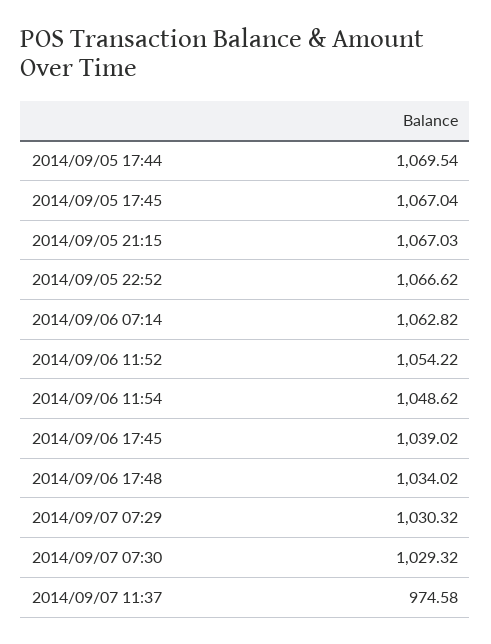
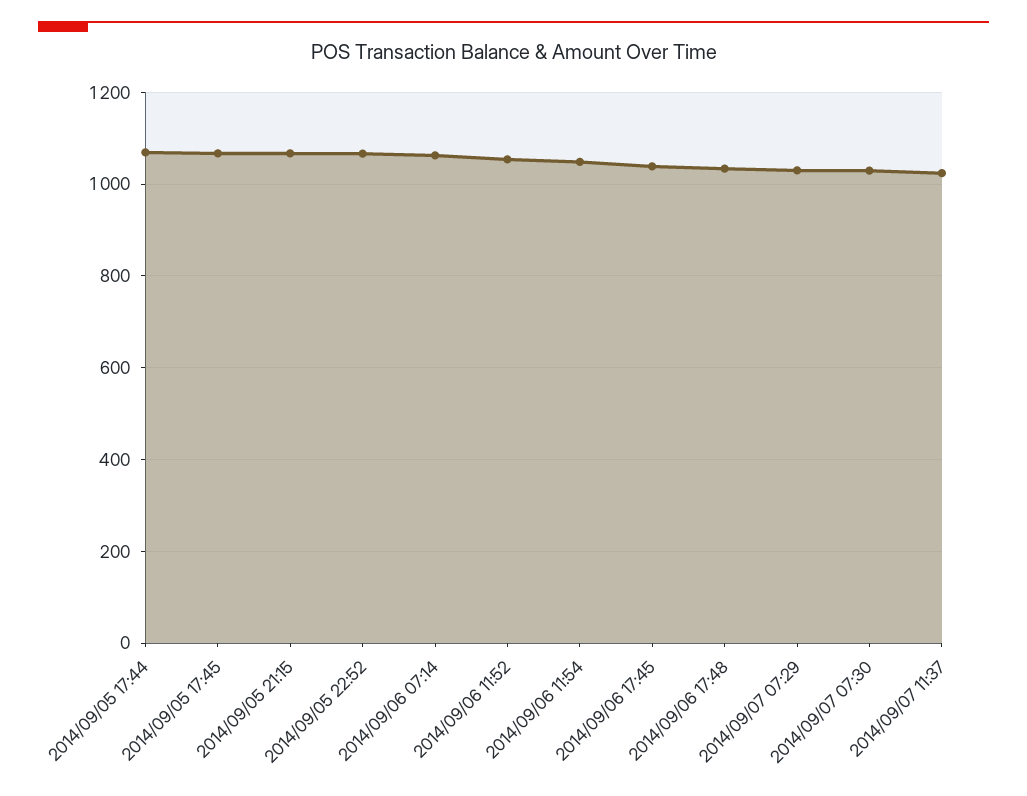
2014/09/07 11:37: 974.58 -> 1020

